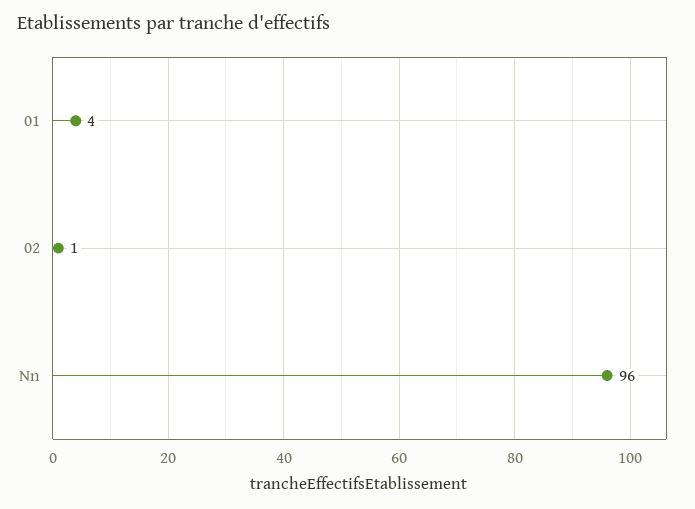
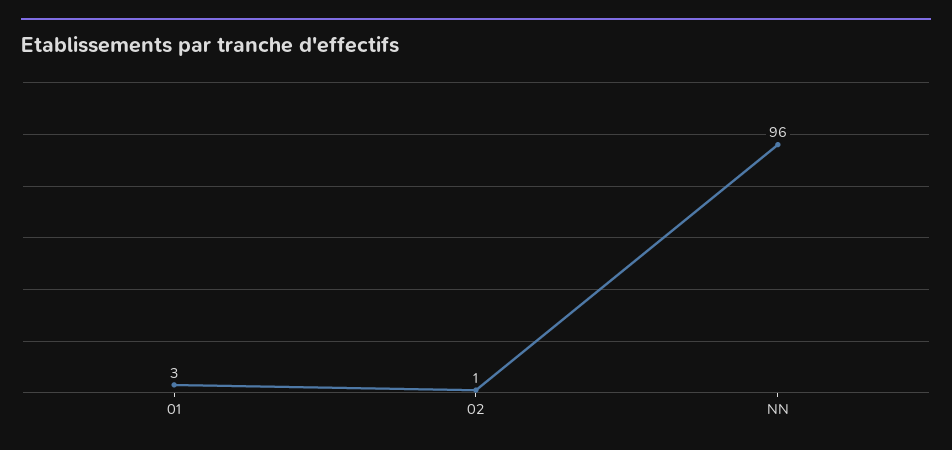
01: 4 -> 3

